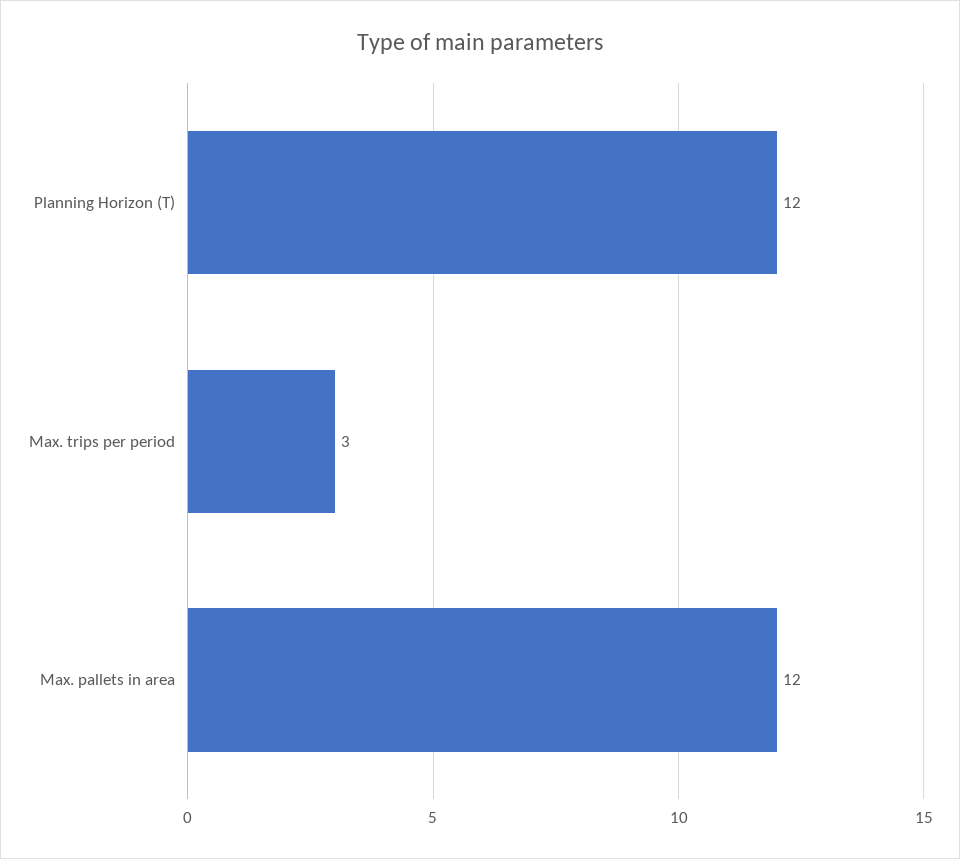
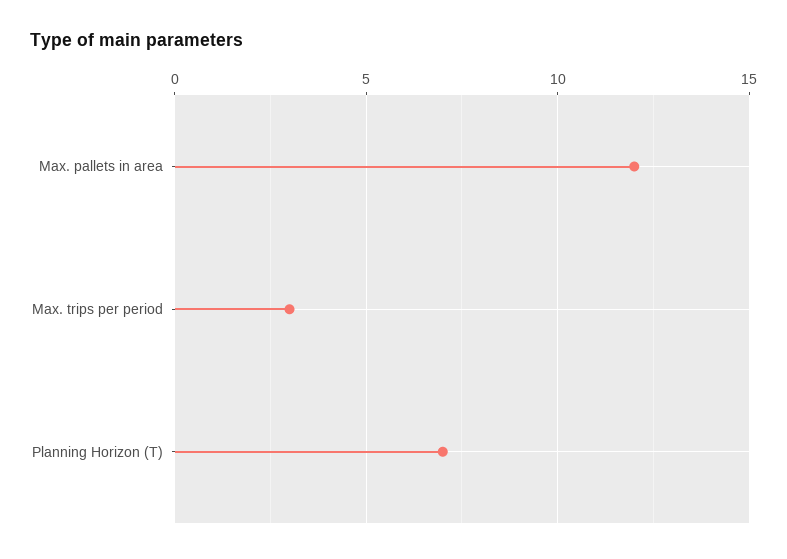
Planning Horizon (T): 12 -> 7

